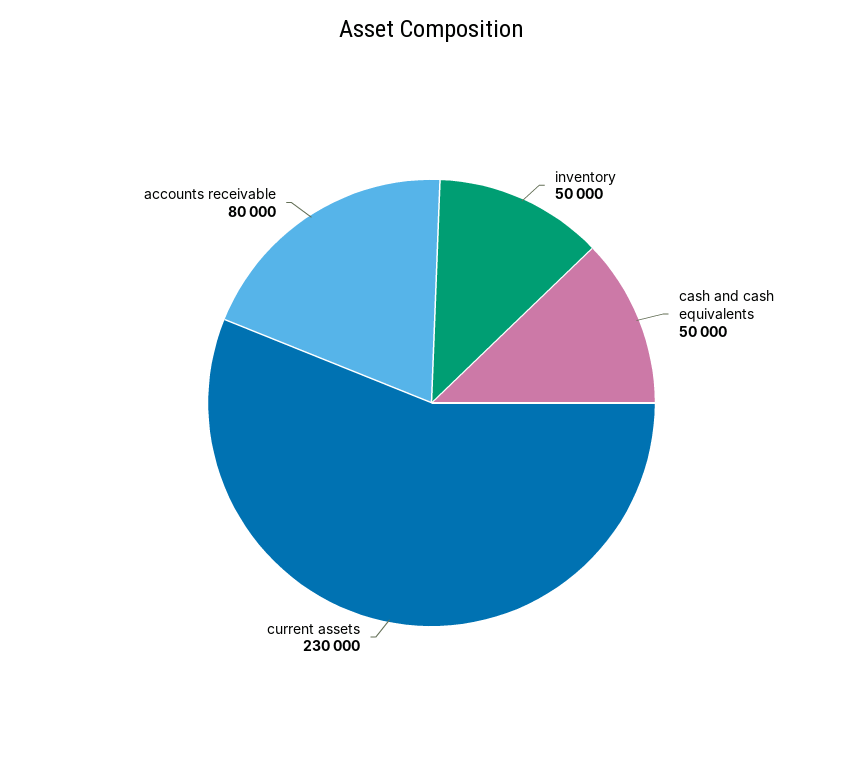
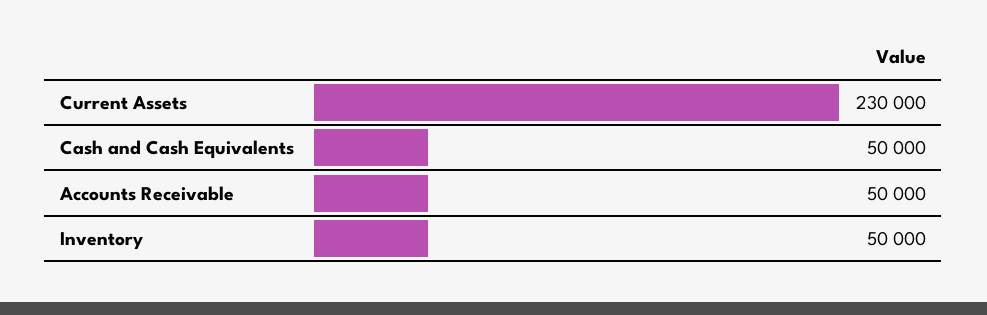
accounts receivable: 80000 -> 50000

